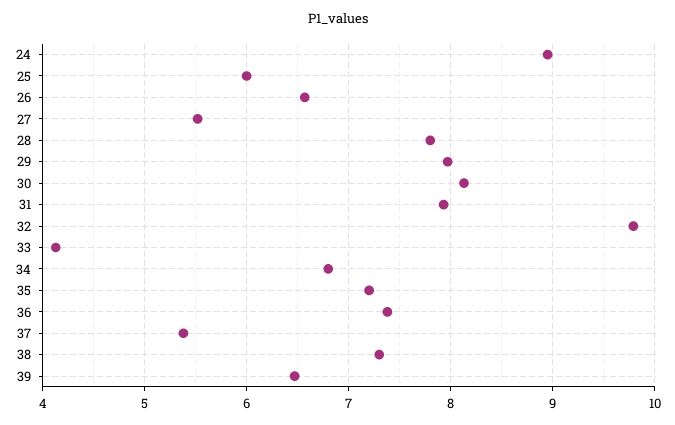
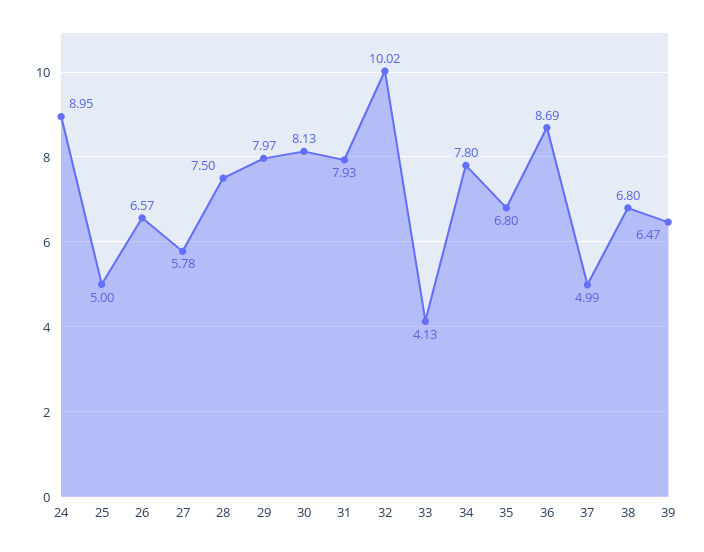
25: 6 -> 5
27: 5.5 -> 5.78
28: 7.8 -> 7.5
32: 9.8 -> 10.02
34: 6.8 -> 7.8
35: 7.2 -> 6.8
36: 7.4 -> 8.69
37: 5.4 -> 4.99
38: 7.3 -> 6.8

